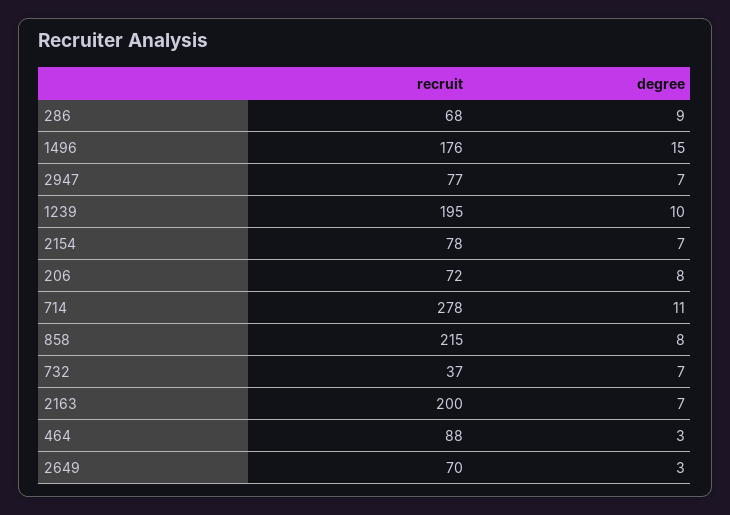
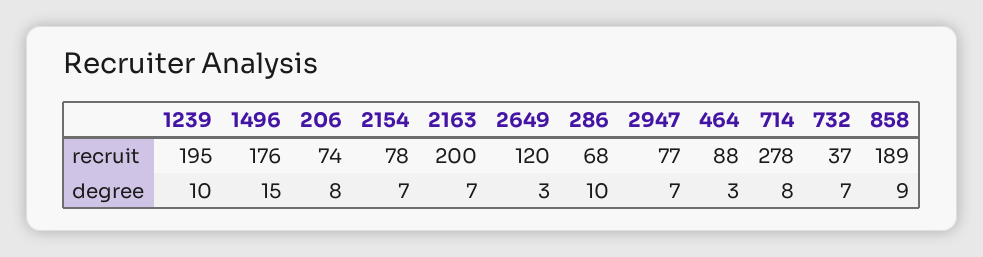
degree, 286: 9 -> 10
recruit, 206: 72 -> 74
degree, 714: 11 -> 8
recruit, 858: 215 -> 189
degree, 858: 8 -> 9
recruit, 2649: 70 -> 120

